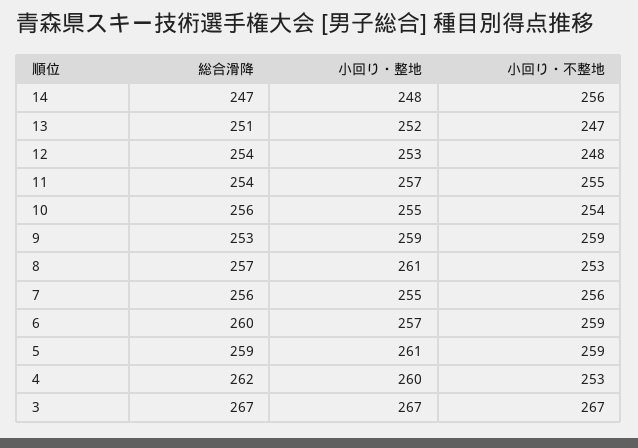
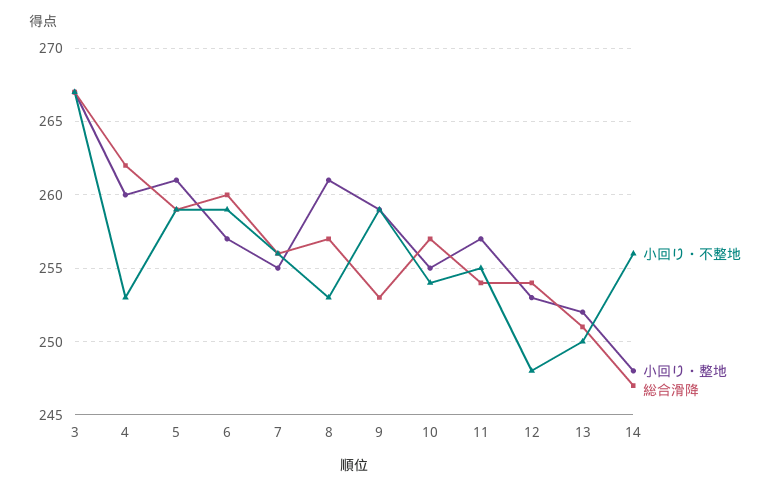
小回り・不整地, 13: 247 -> 250
総合滑降, 10: 256 -> 257

